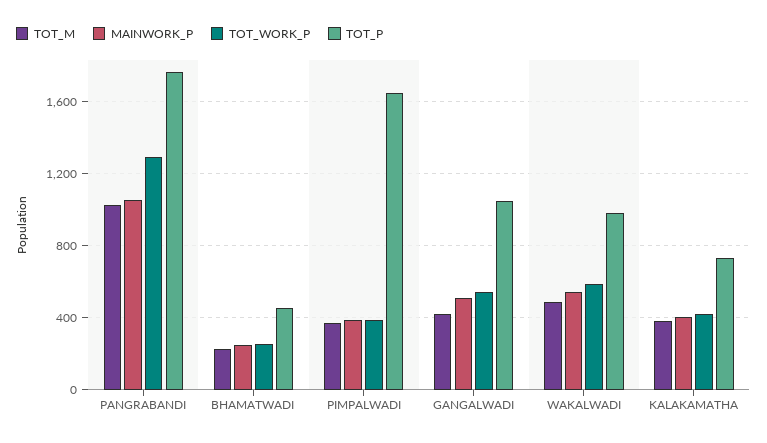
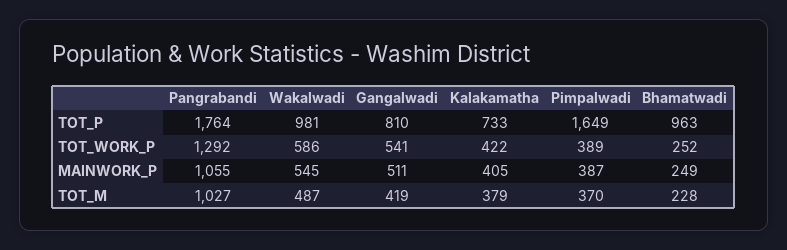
TOT_P, BHAMATWADI: 450 -> 963
TOT_P, GANGALWADI: 1050 -> 810

